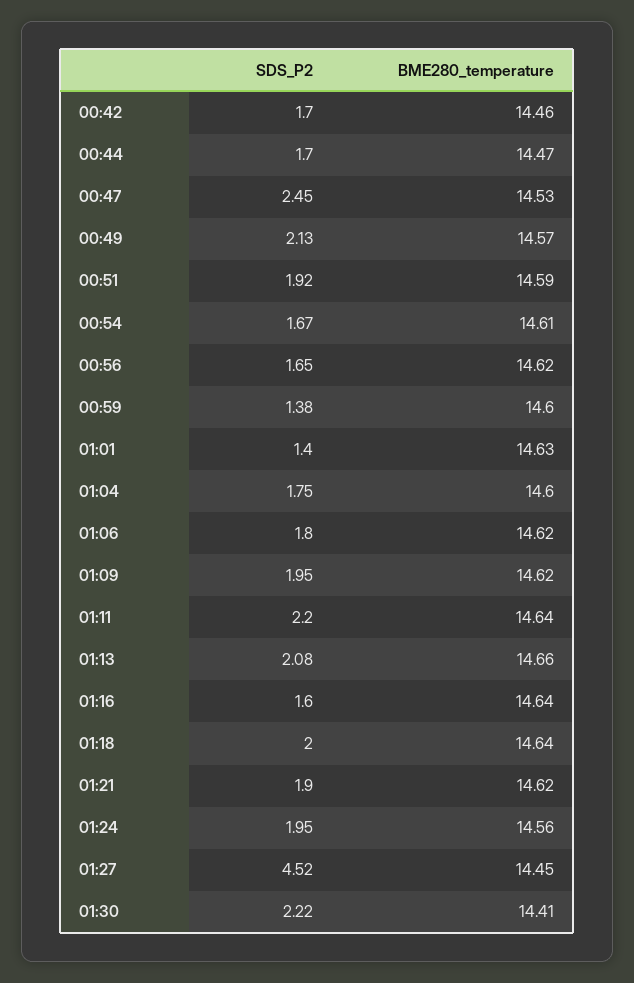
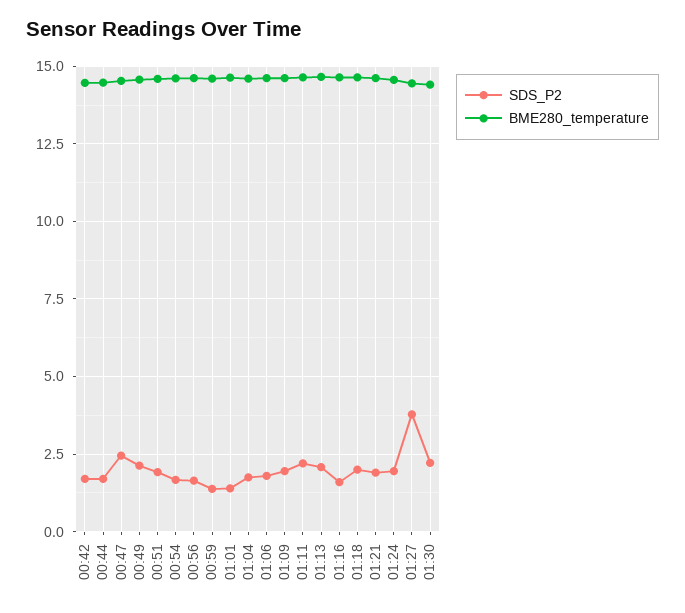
SDS_P2, 01:27: 4.52 -> 3.75

